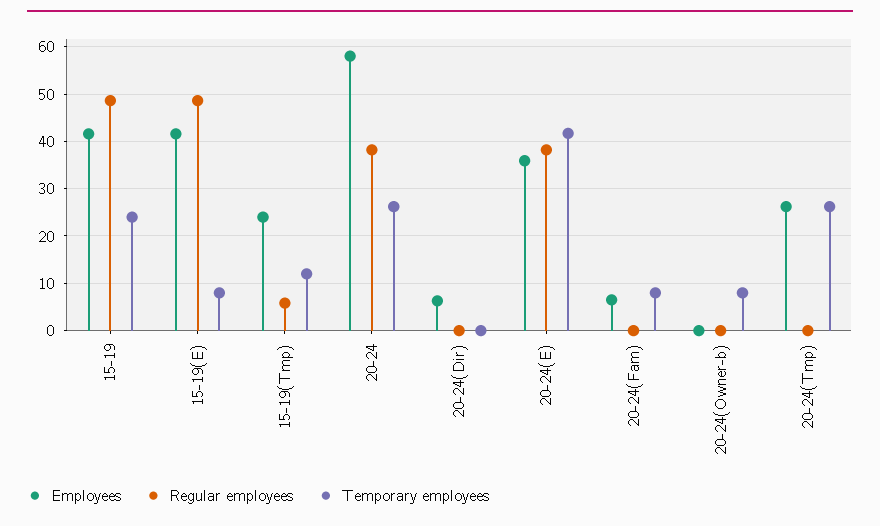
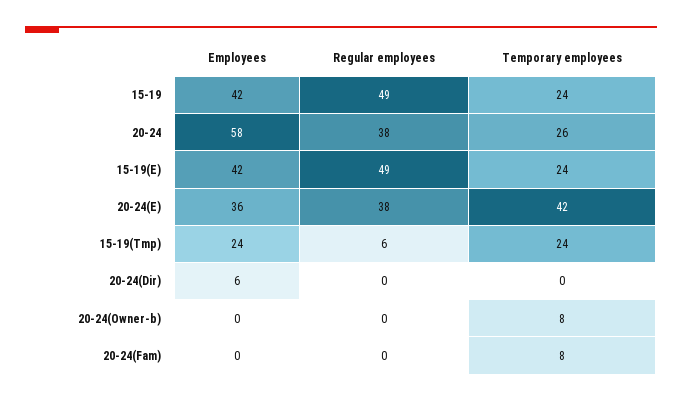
Temporary employees, 15-19(E): 8 -> 24
Temporary employees, 15-19(Tmp): 12 -> 24
Employees, 20-24(Fam): 6 -> 0
Employees, 20-24(Tmp): 26 -> none
Regular employees, 20-24(Tmp): 0 -> none
Temporary employees, 20-24(Tmp): 26 -> none

